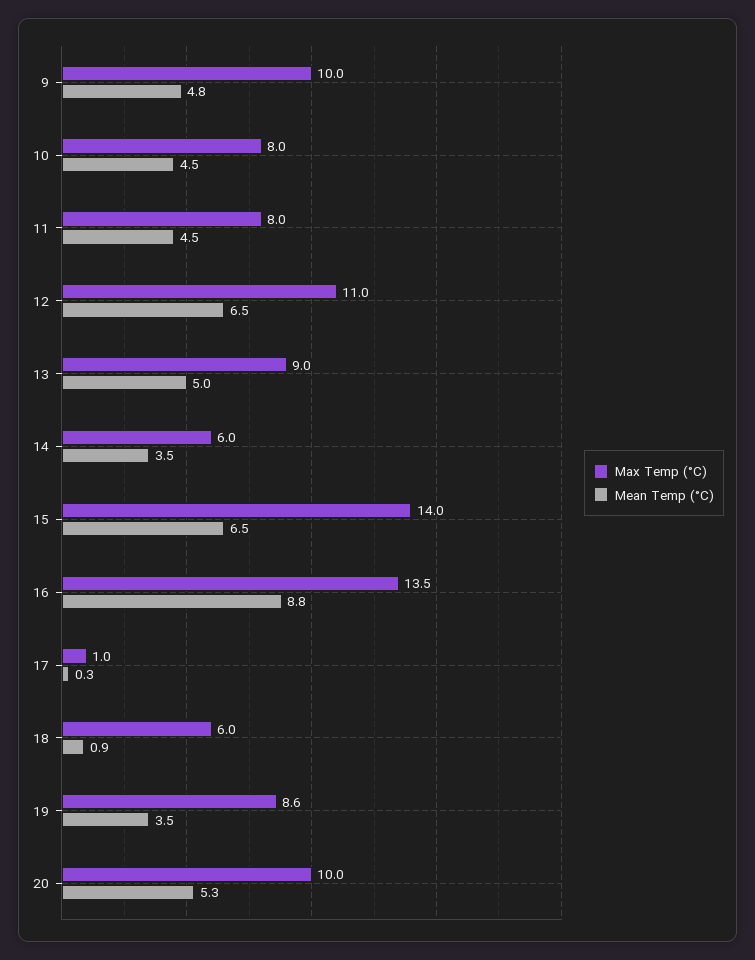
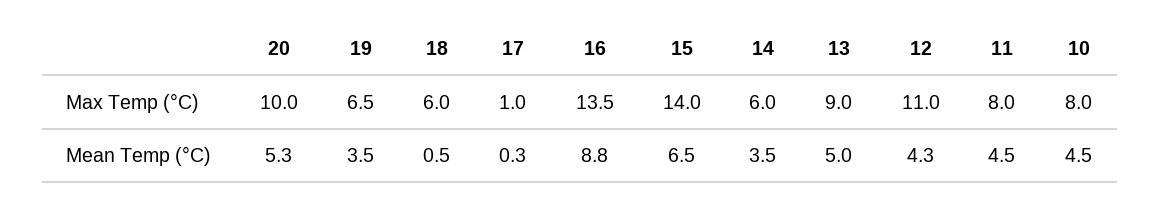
Max Temp (°C), 9: 10 -> none
Mean Temp (°C), 9: 4.8 -> none
Mean Temp (°C), 12: 6.5 -> 4.3
Mean Temp (°C), 18: 0.9 -> 0.5
Max Temp (°C), 19: 8.6 -> 6.5

